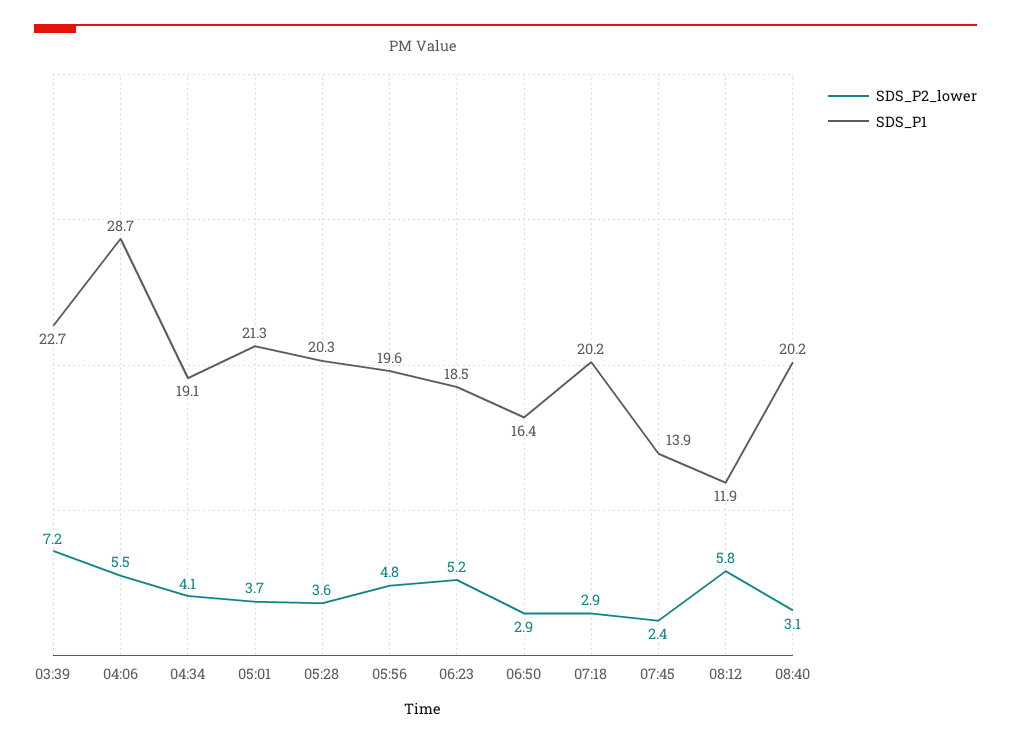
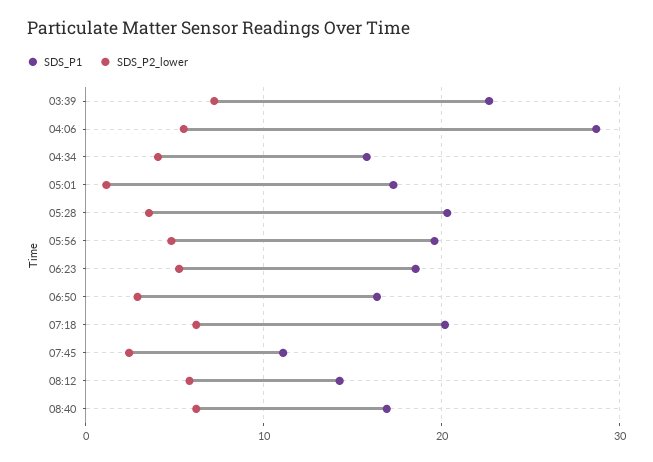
SDS_P1, 04:34: 19.1 -> 16
SDS_P2_lower, 05:01: 3.7 -> 1
SDS_P1, 05:01: 21.3 -> 17
SDS_P2_lower, 07:18: 2.9 -> 6
SDS_P1, 07:45: 13.9 -> 11
SDS_P1, 08:12: 11.9 -> 14
SDS_P2_lower, 08:40: 3.1 -> 6
SDS_P1, 08:40: 20.2 -> 17

